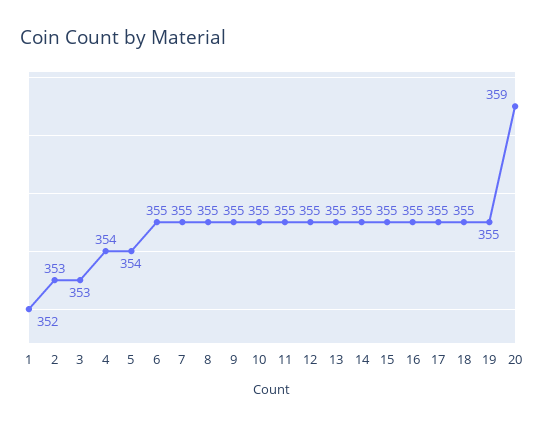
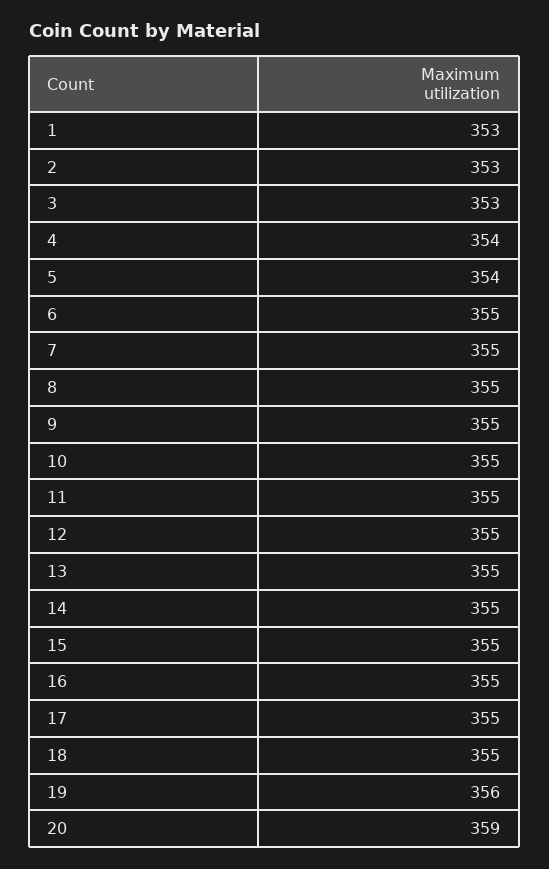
1: 352 -> 353
19: 355 -> 356

